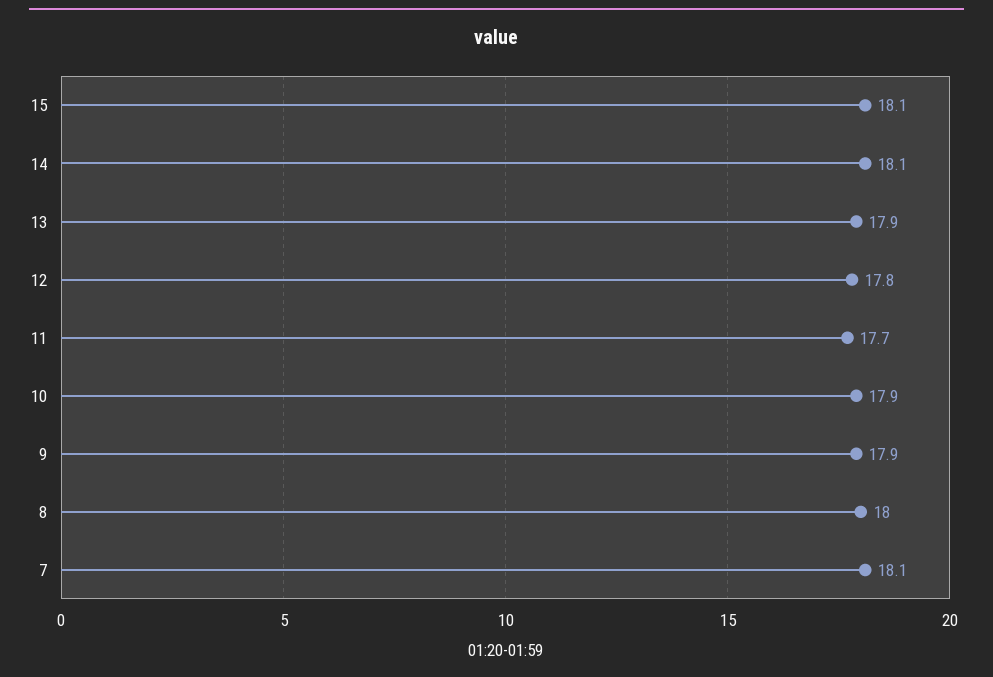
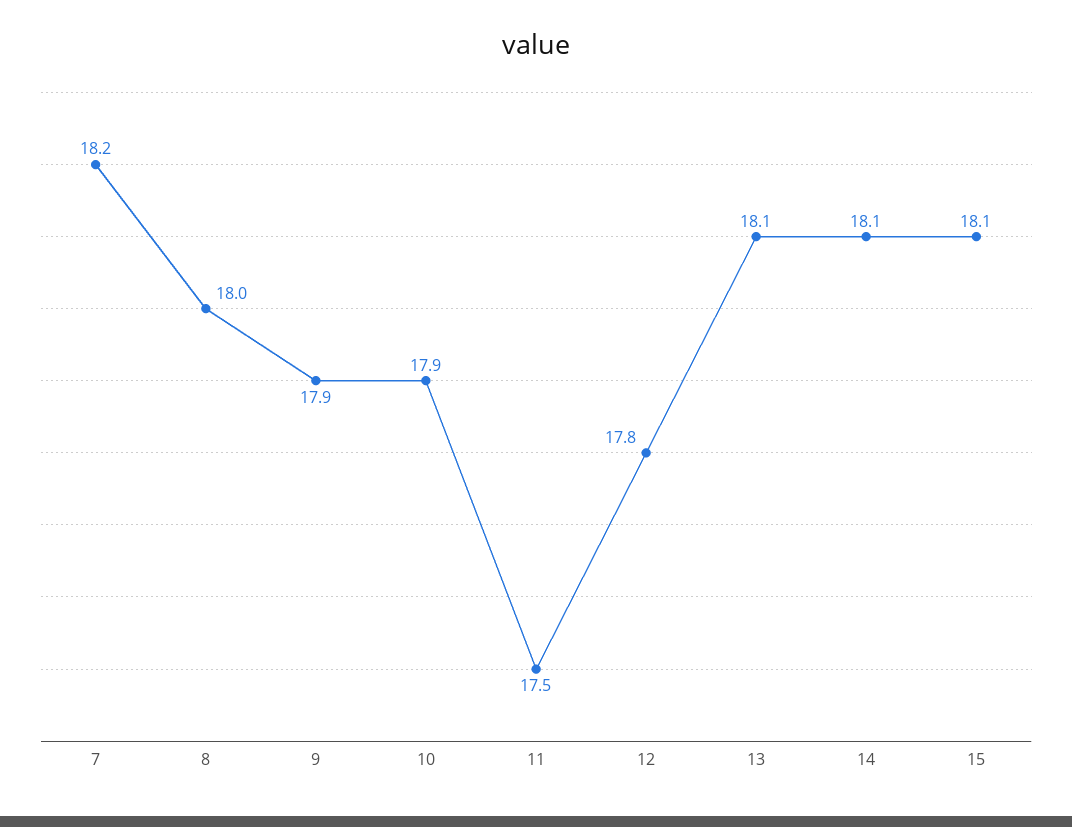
13: 17.9 -> 18.1
11: 17.7 -> 17.5
7: 18.1 -> 18.2

